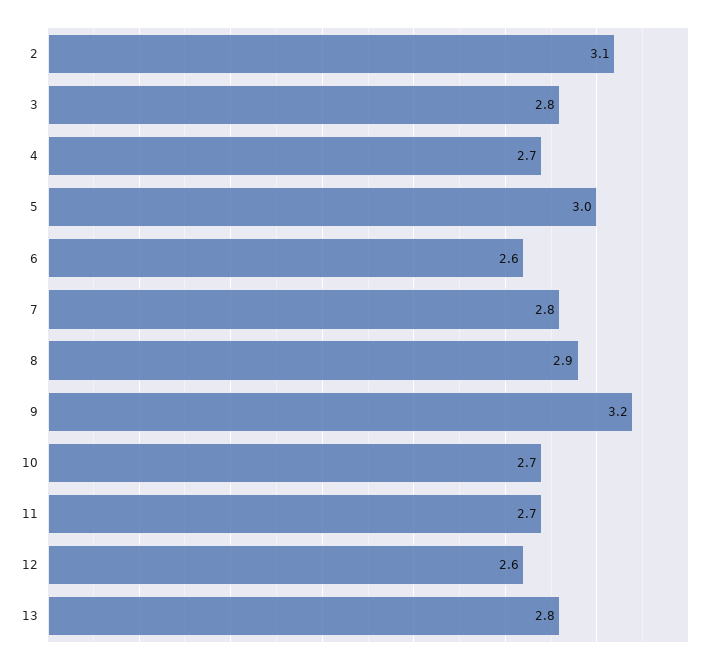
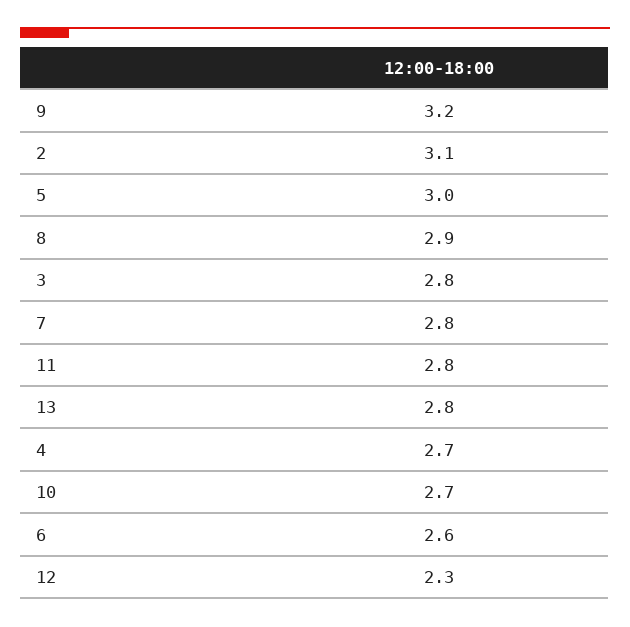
11: 2.7 -> 2.8
12: 2.6 -> 2.3

